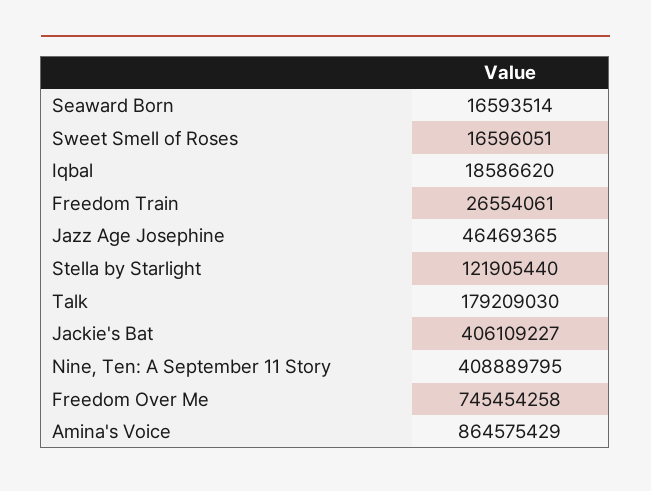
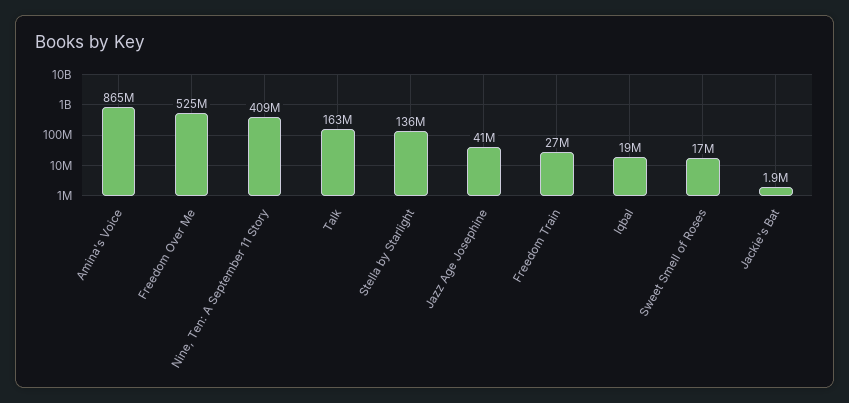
Seaward Born: 16593514 -> none
Jazz Age Josephine: 46469365 -> 41000000
Stella by Starlight: 121905440 -> 136000000
Talk: 179209030 -> 163000000
Jackie's Bat: 406109227 -> 1900000
Freedom Over Me: 745454258 -> 525000000

